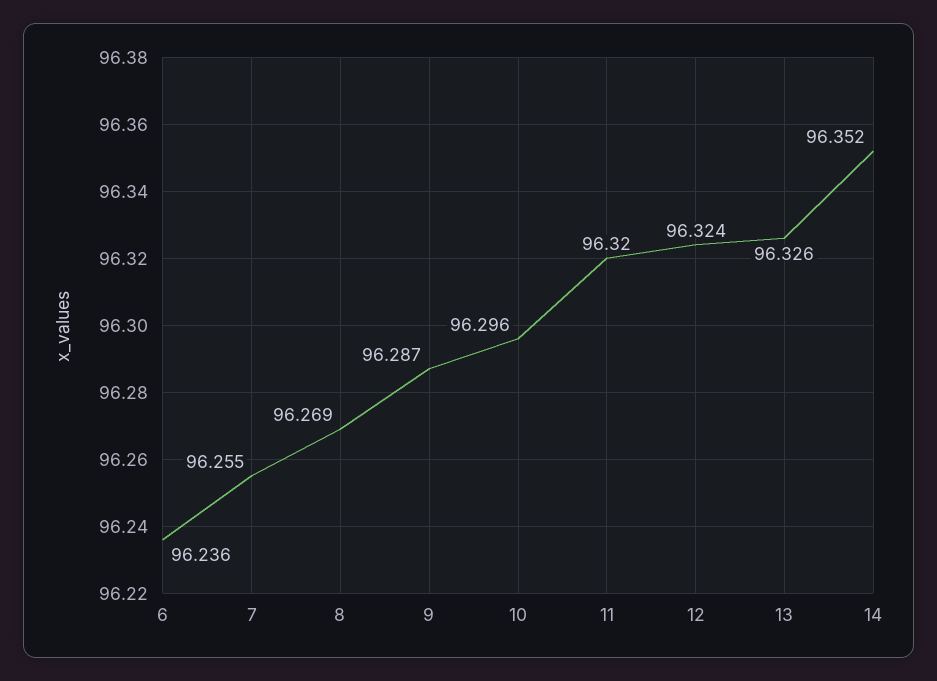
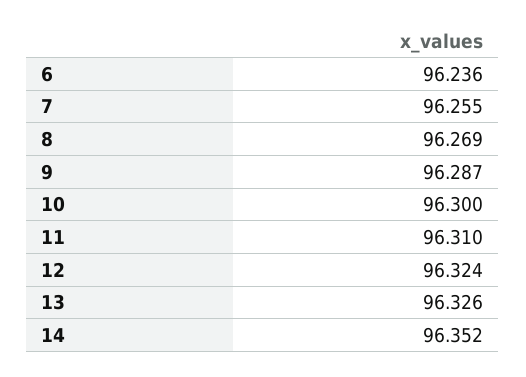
10: 96.296 -> 96.3
11: 96.32 -> 96.31

